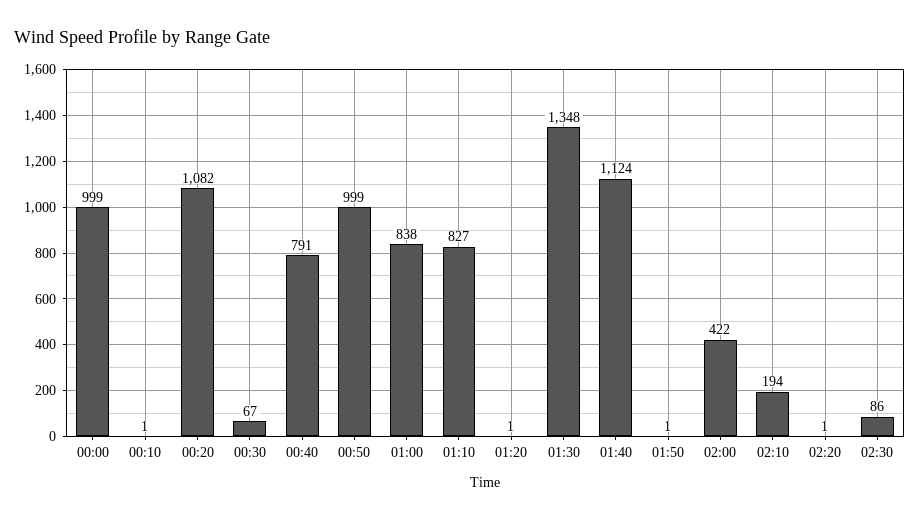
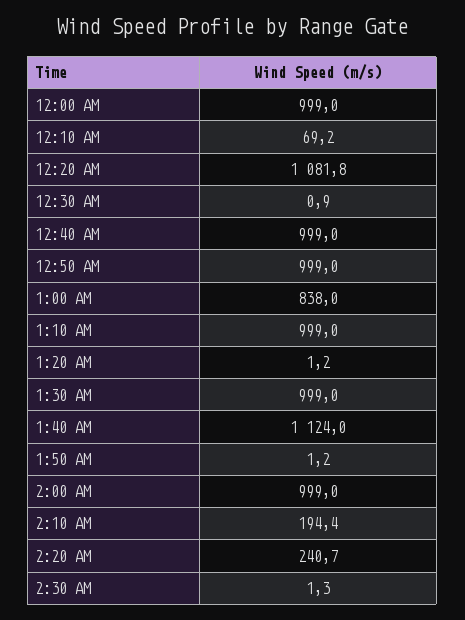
00:10: 1 -> 69.2
00:30: 67 -> 0.9
00:40: 791 -> 999
01:10: 827 -> 999
01:30: 1348 -> 999
02:00: 422 -> 999
02:20: 1 -> 240.7
02:30: 86 -> 1.3

